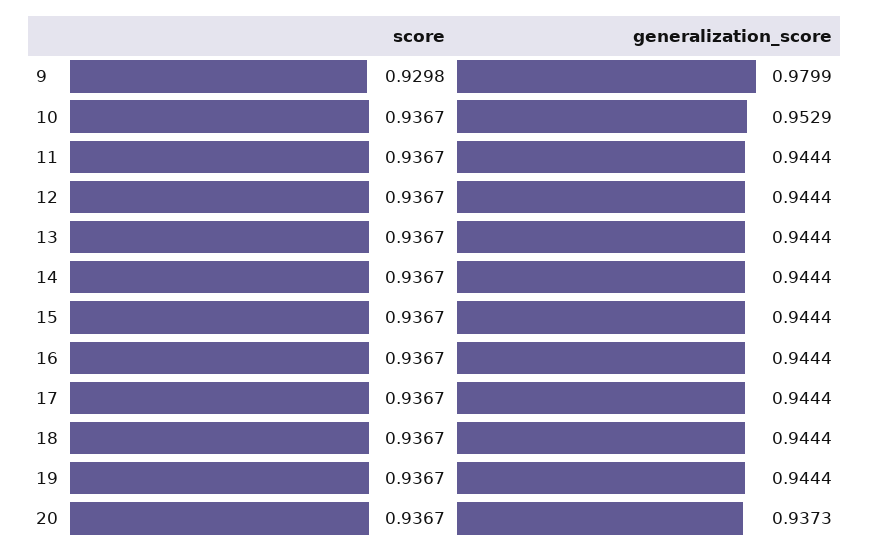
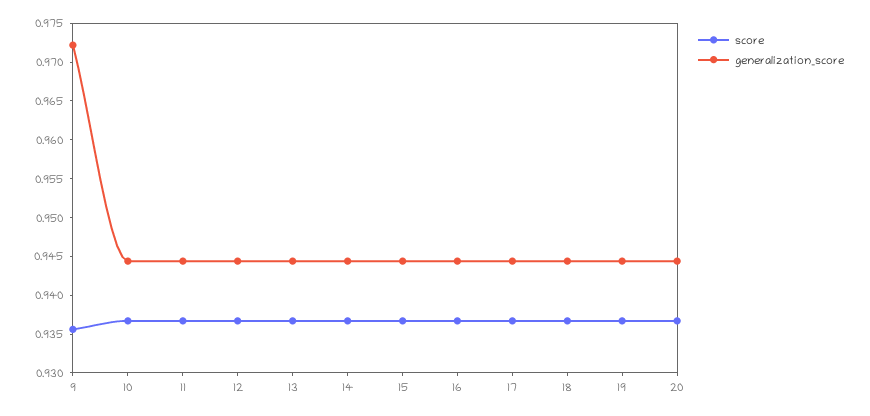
score, 9: 0.9298 -> 0.935
generalization_score, 9: 0.9799 -> 0.9725
generalization_score, 10: 0.9529 -> 0.945
generalization_score, 20: 0.9373 -> 0.945

